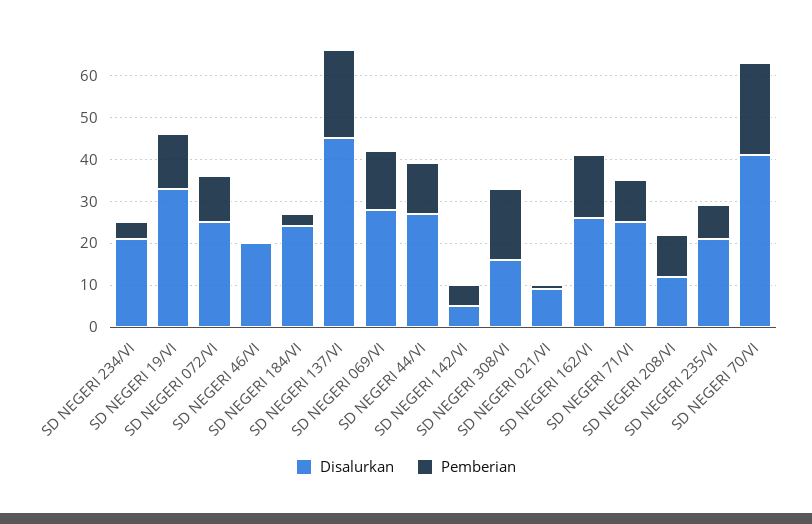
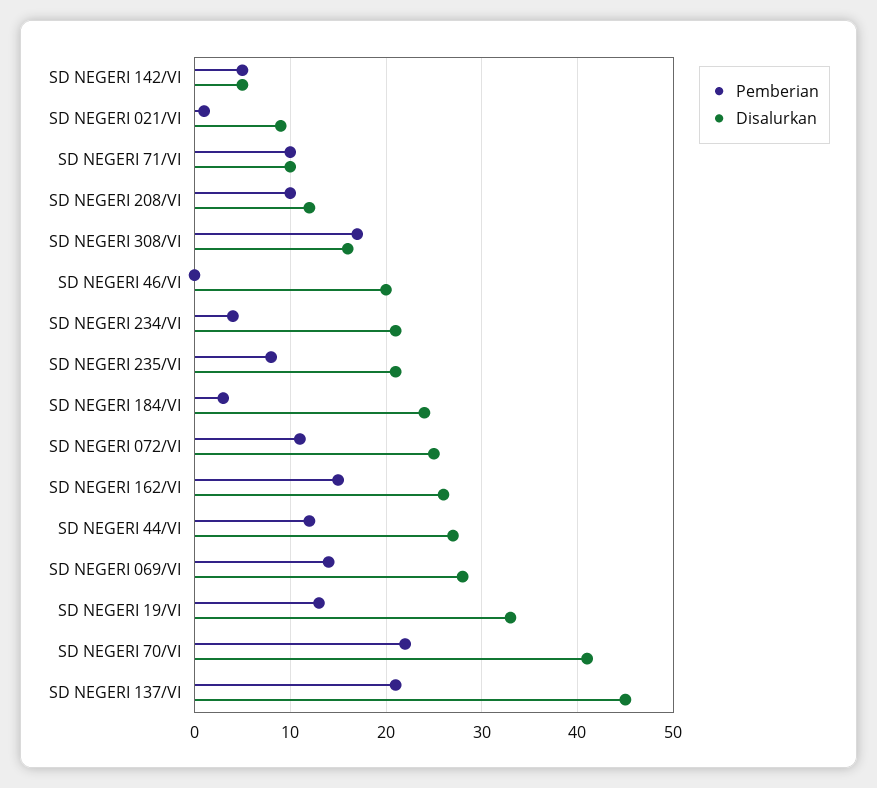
Disalurkan, SD NEGERI 71/VI: 25 -> 10

